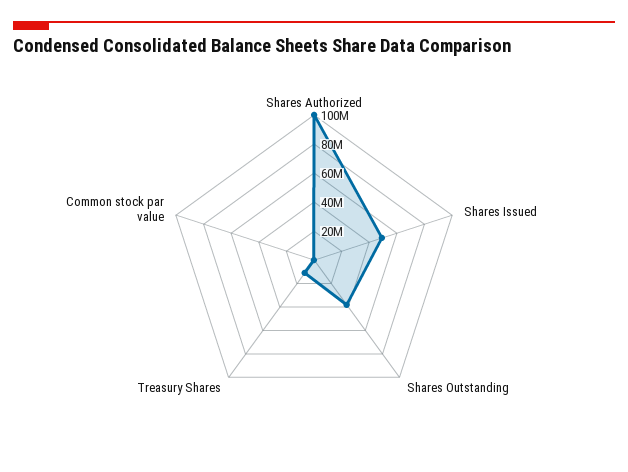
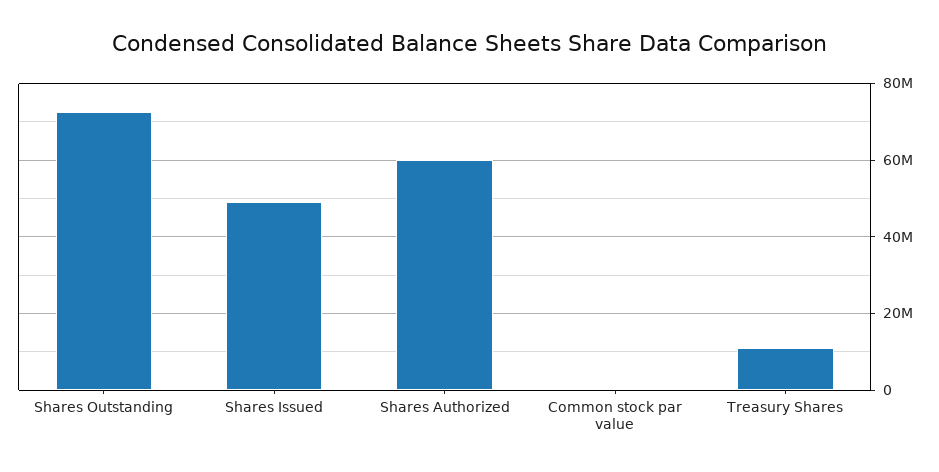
Shares Authorized: 100000000 -> 60000000
Shares Outstanding: 40000000 -> 72000000

